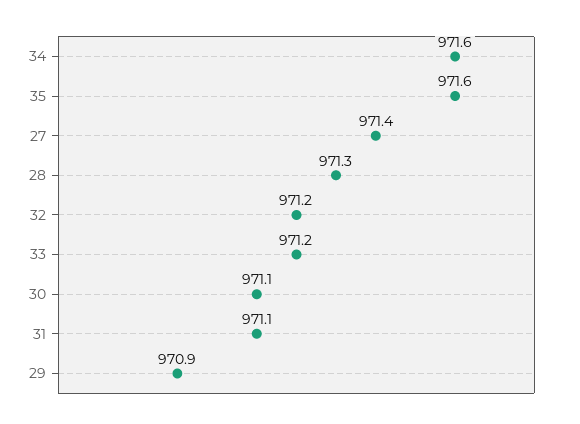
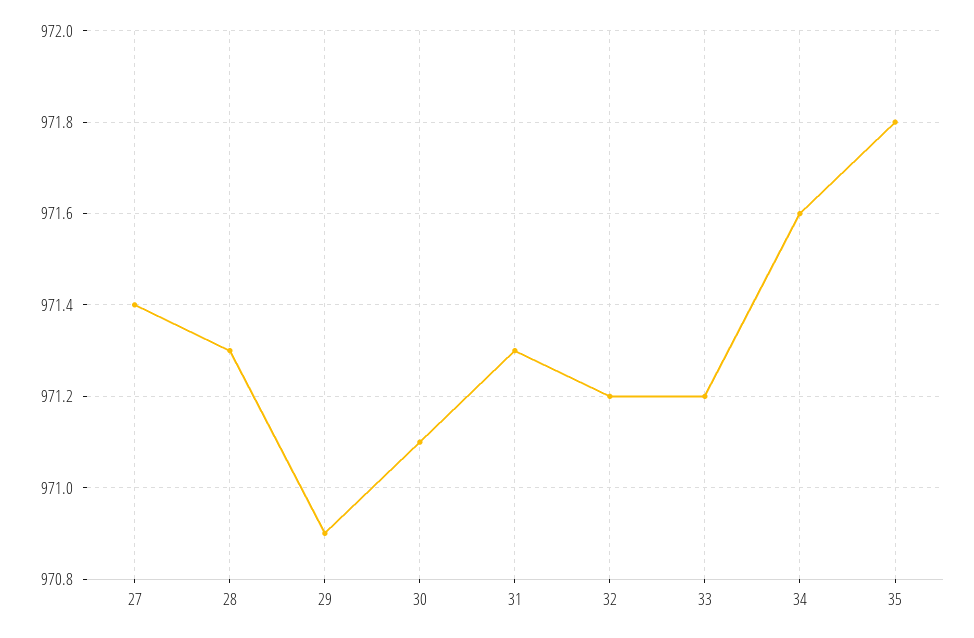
35: 971.6 -> 971.8
31: 971.1 -> 971.3

